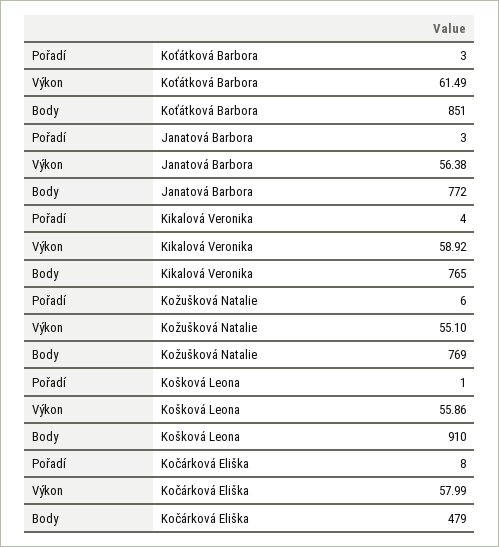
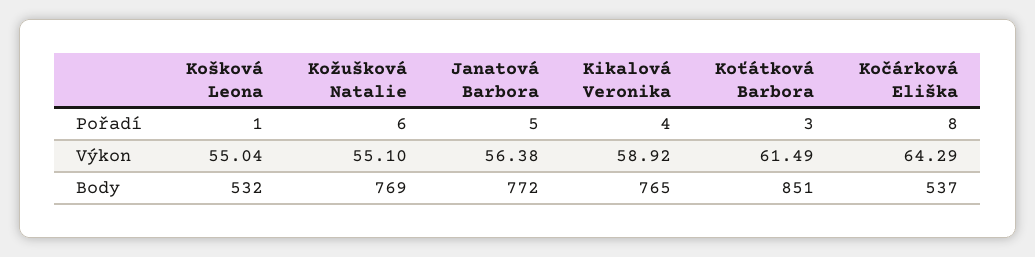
Pořadí, Janatová Barbora: 3 -> 5
Výkon, Košková Leona: 55.86 -> 55.04
Body, Košková Leona: 910 -> 532
Výkon, Kočárková Eliška: 57.99 -> 64.29
Body, Kočárková Eliška: 479 -> 537

